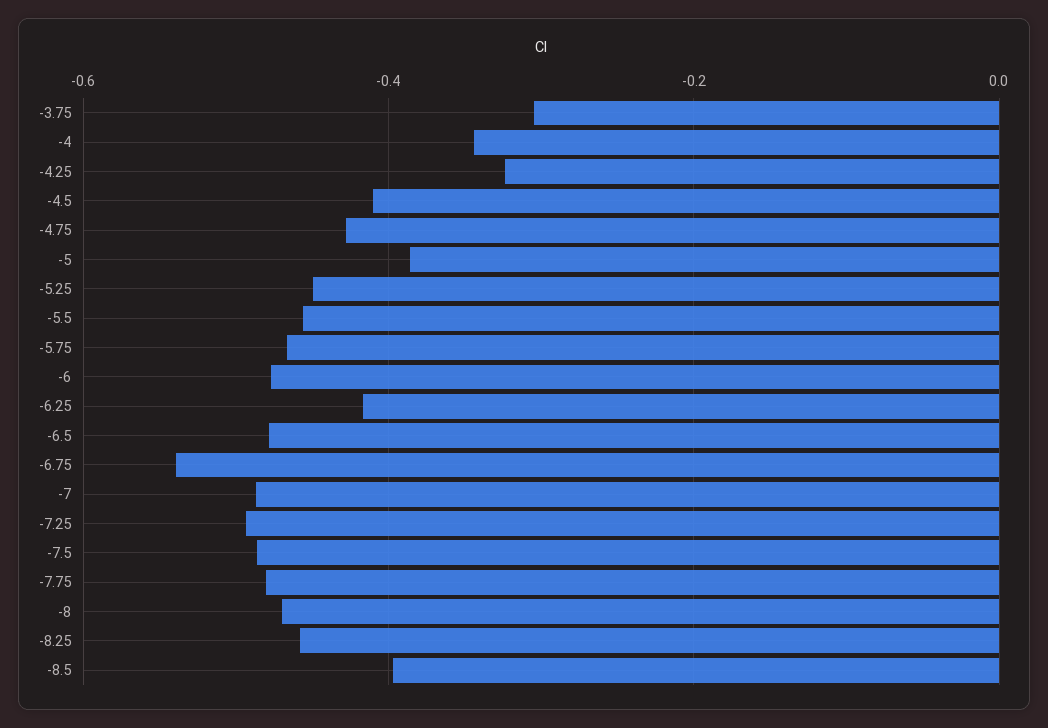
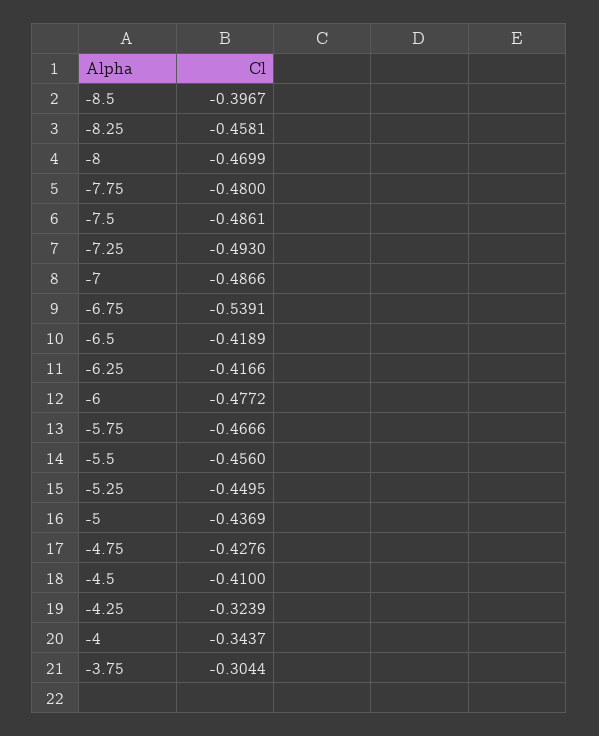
-5: -0.38 -> -0.4369
-6.5: -0.48 -> -0.4189

